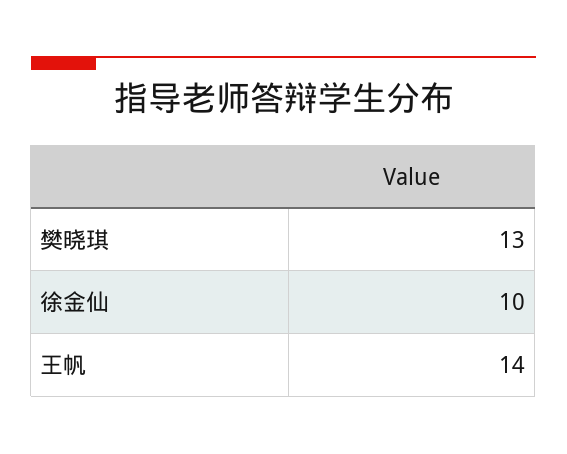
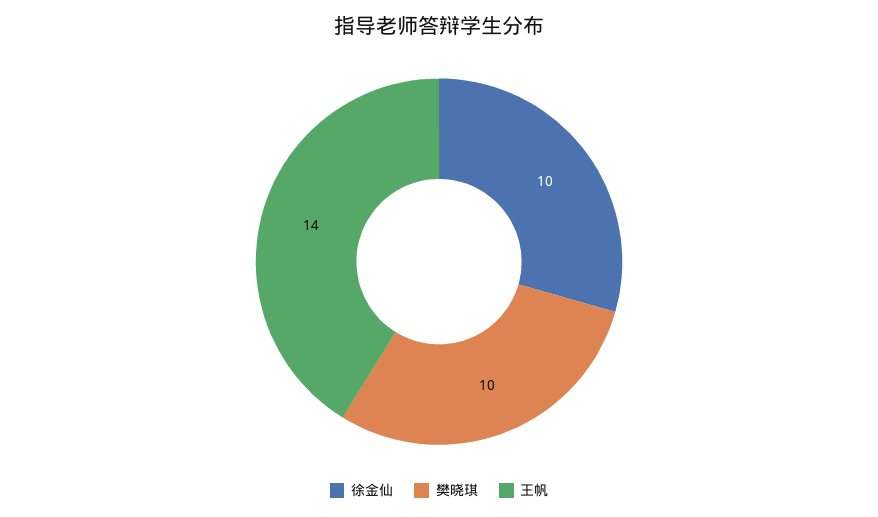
樊晓琪: 13 -> 10

